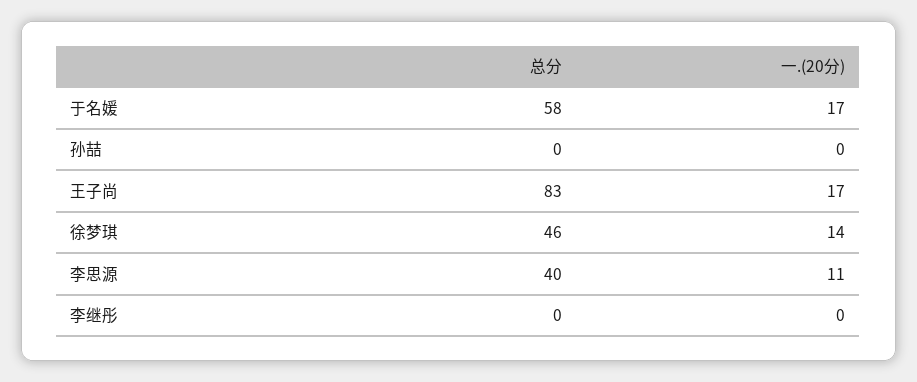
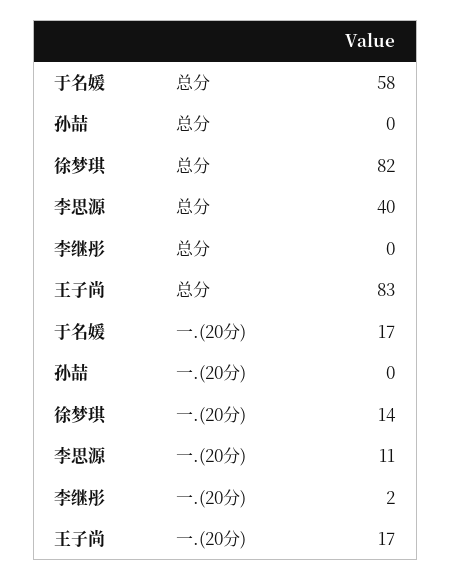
总分, 徐梦琪: 46 -> 82
一.(20分), 李继彤: 0 -> 2

